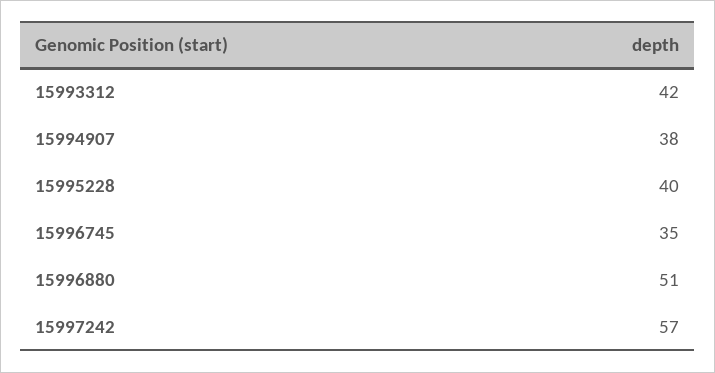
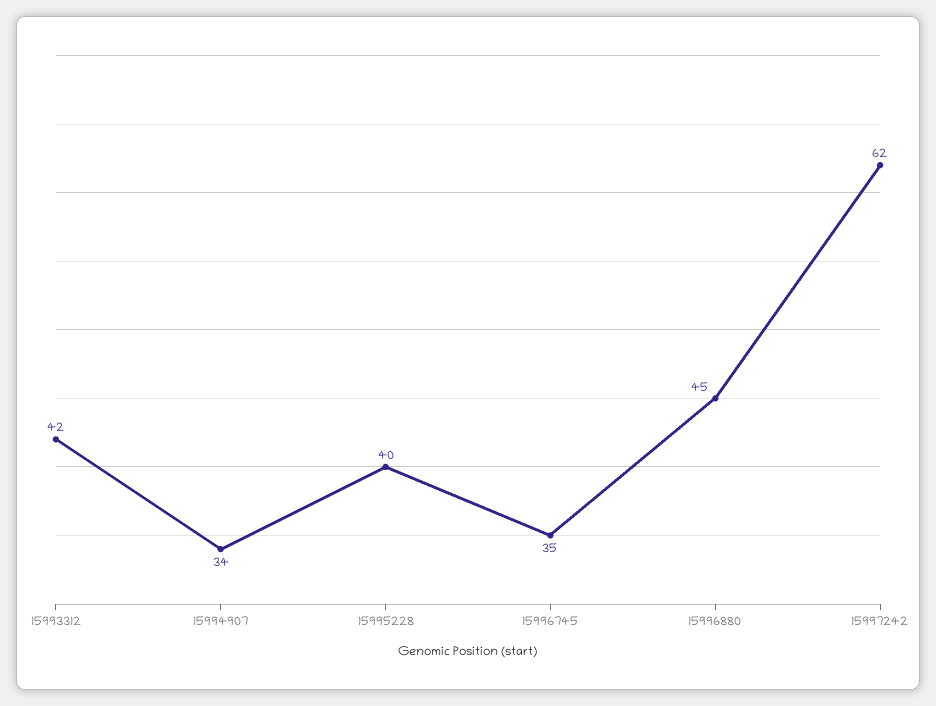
15994907: 38 -> 34
15996880: 51 -> 45
15997242: 57 -> 62

